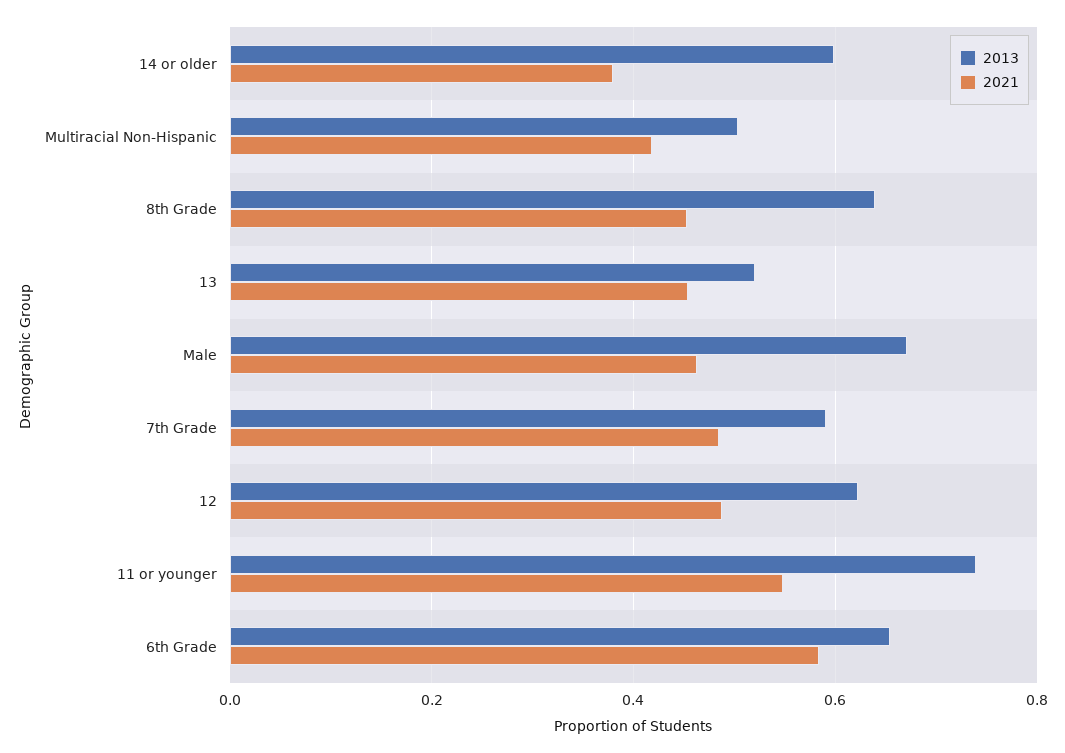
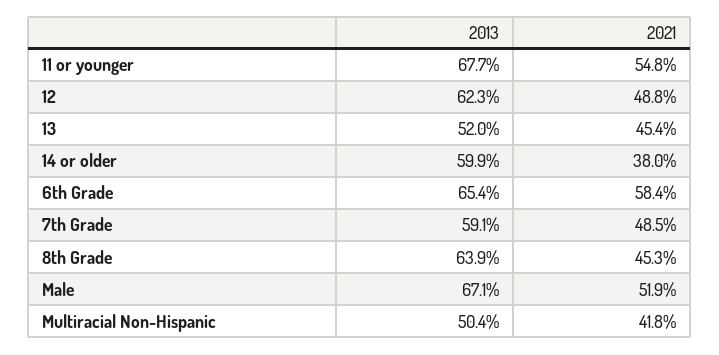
2021, Male: 0.46 -> 0.519
2013, 11 or younger: 0.74 -> 0.677

